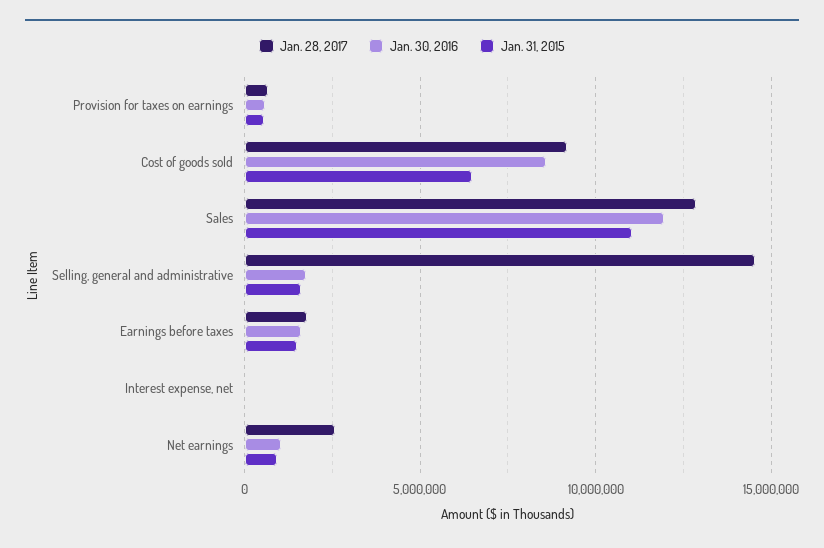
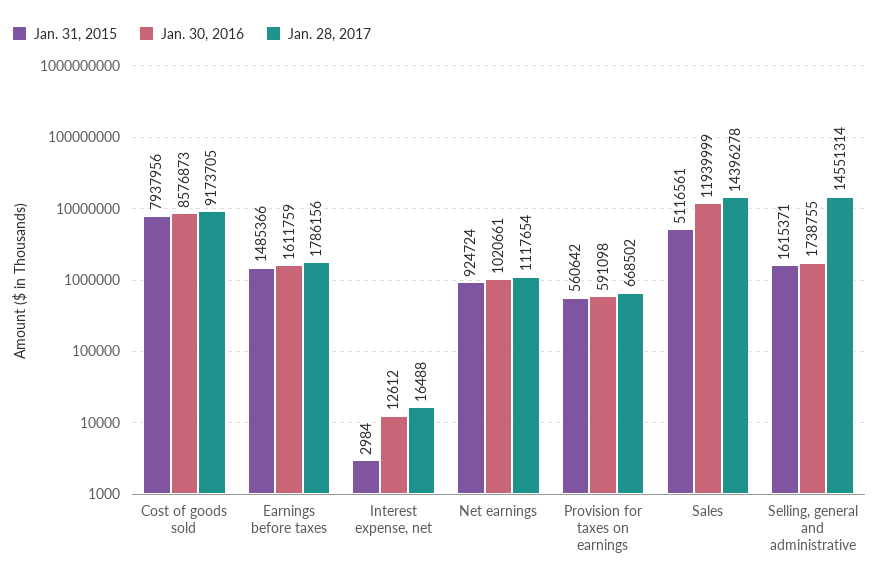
Jan. 31, 2015, Cost of goods sold: 6500000 -> 7937956
Jan. 28, 2017, Sales: 13000000 -> 14396278
Jan. 31, 2015, Sales: 11000000 -> 5116561
Jan. 28, 2017, Net earnings: 2500000 -> 1117654

